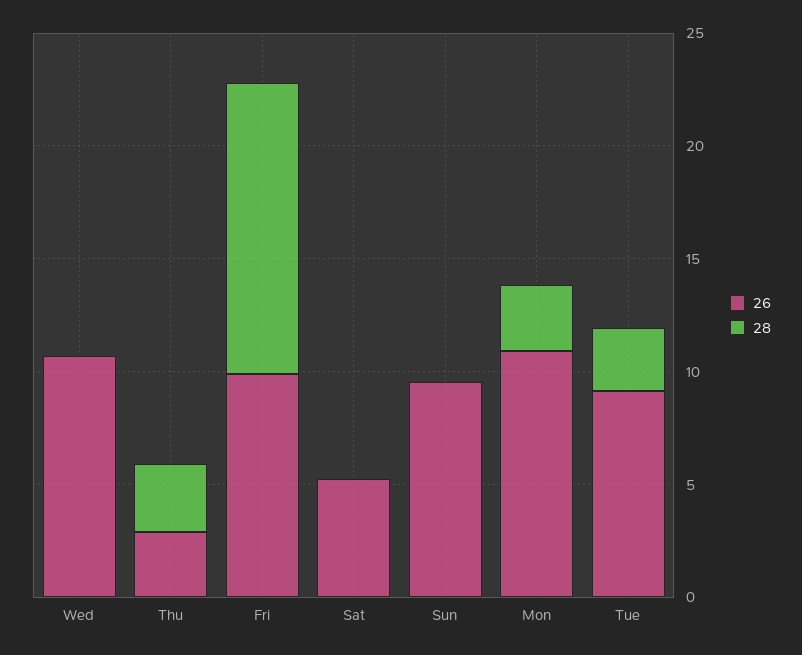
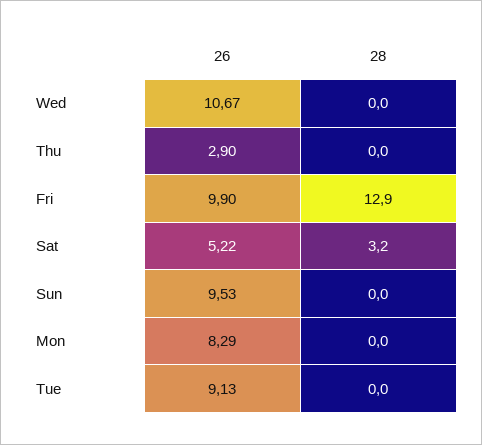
28, Thu: 3 -> 0
28, Sat: 0 -> 3.2
26, Mon: 11 -> 8.29
28, Mon: 3 -> 0
28, Tue: 3 -> 0

